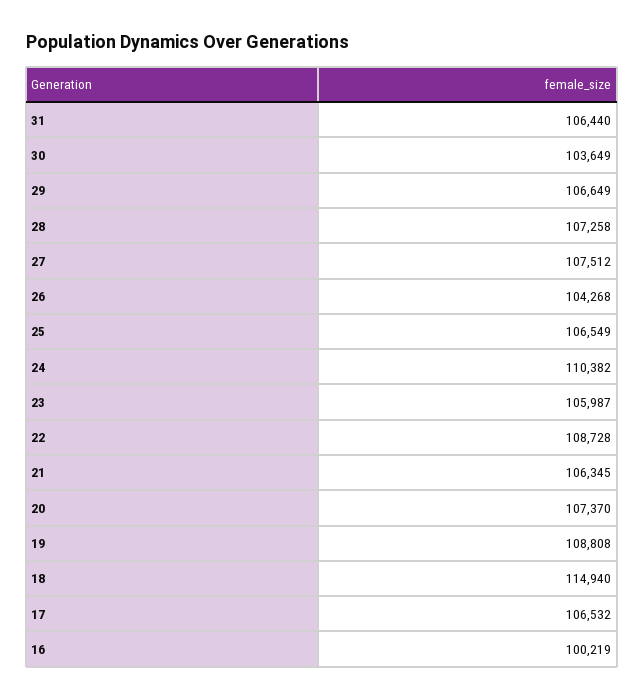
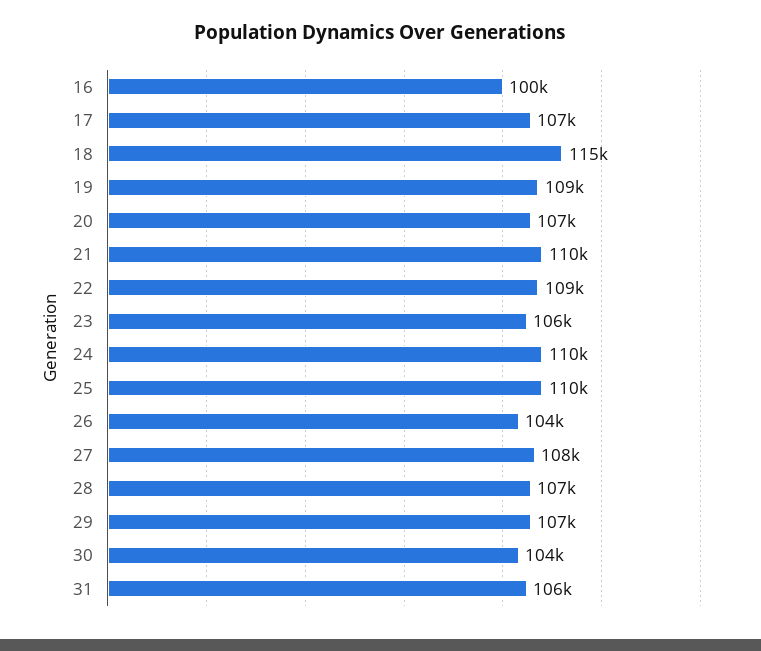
25: 106549 -> 110000
21: 106345 -> 110000

